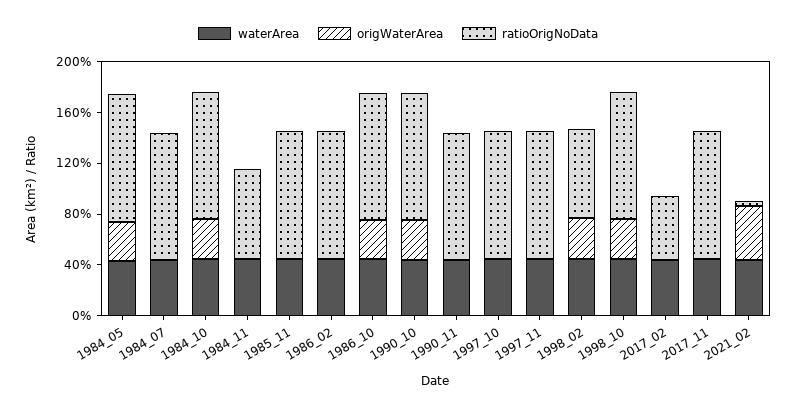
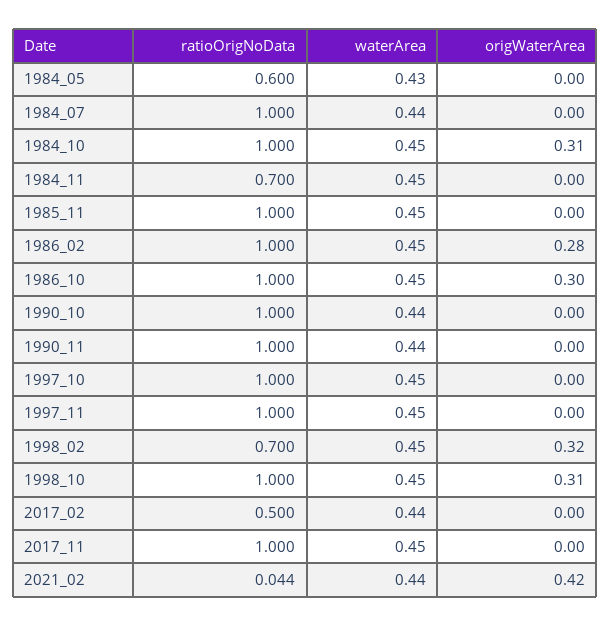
origWaterArea, 1984_05: 0.3 -> 0
ratioOrigNoData, 1984_05: 1 -> 0.6
origWaterArea, 1986_02: 0 -> 0.28
origWaterArea, 1990_10: 0.3 -> 0

